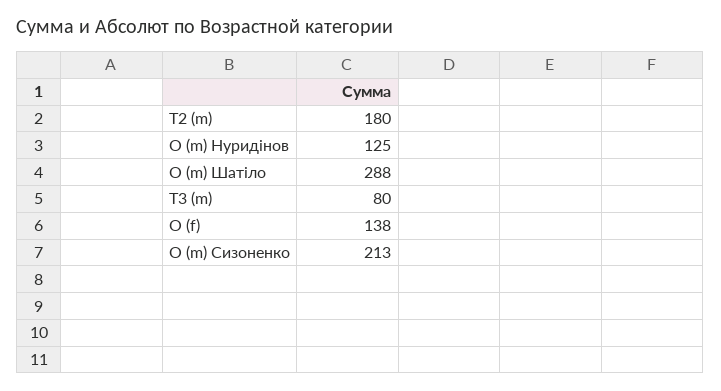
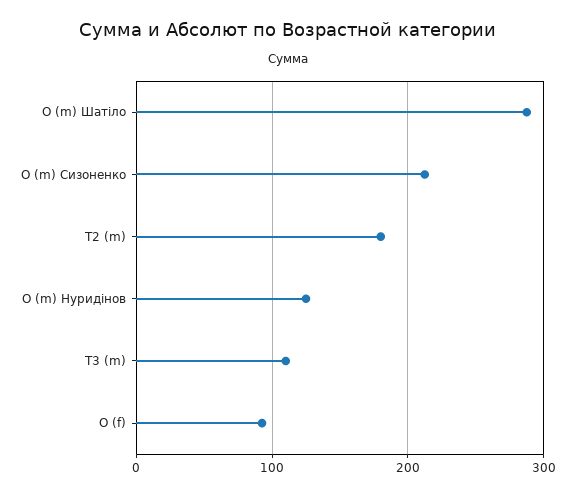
T3 (m): 80 -> 110
O (f): 138 -> 90

